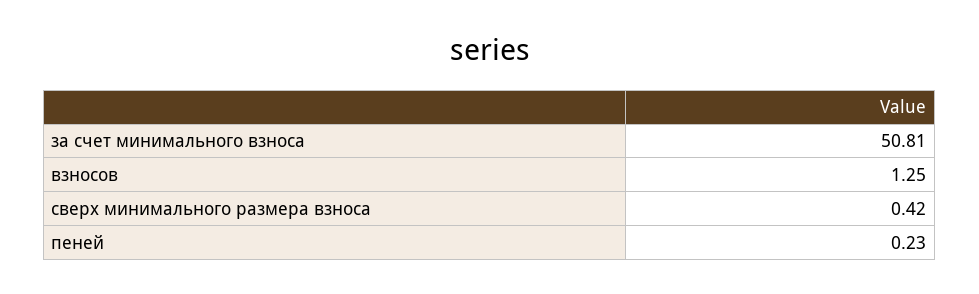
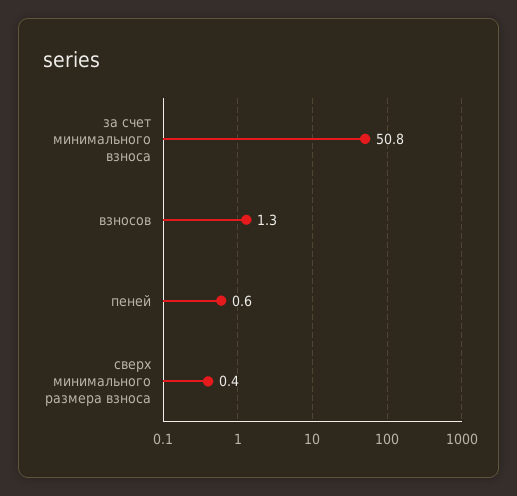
пеней: 0.23 -> 0.6

